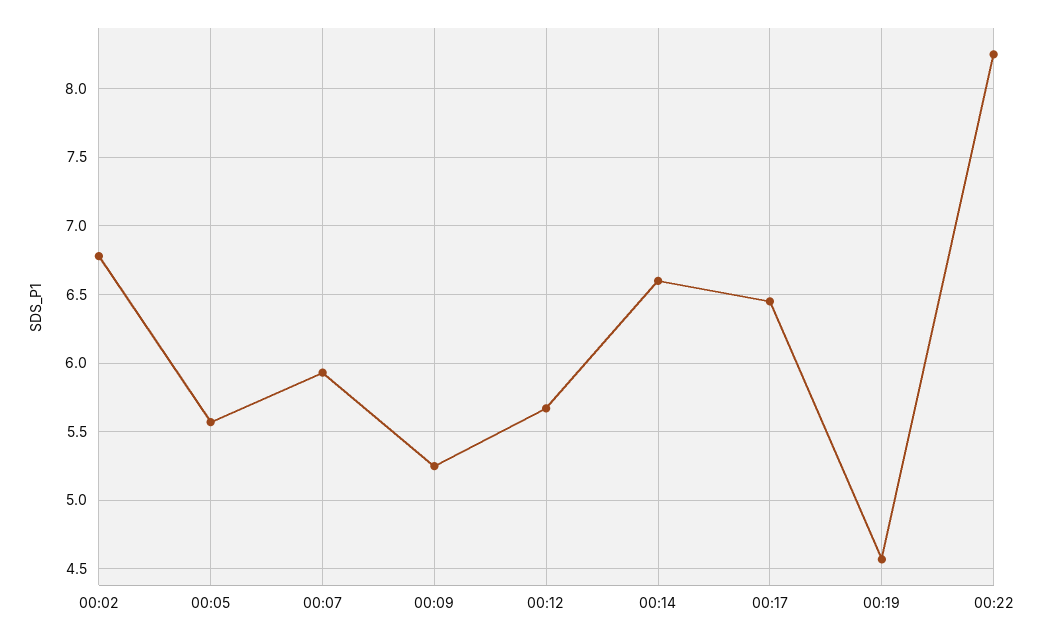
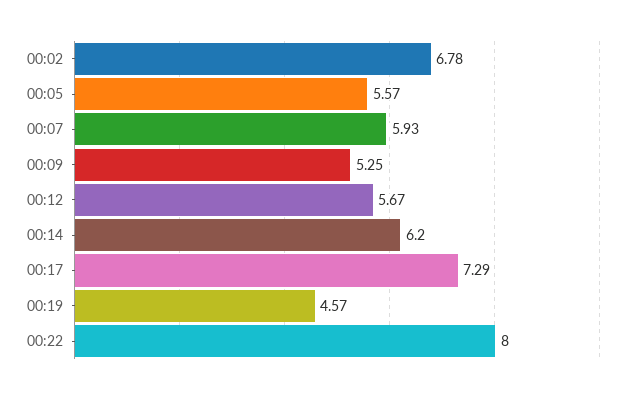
00:14: 6.6 -> 6.2
00:17: 6.45 -> 7.29
00:22: 8.25 -> 8

